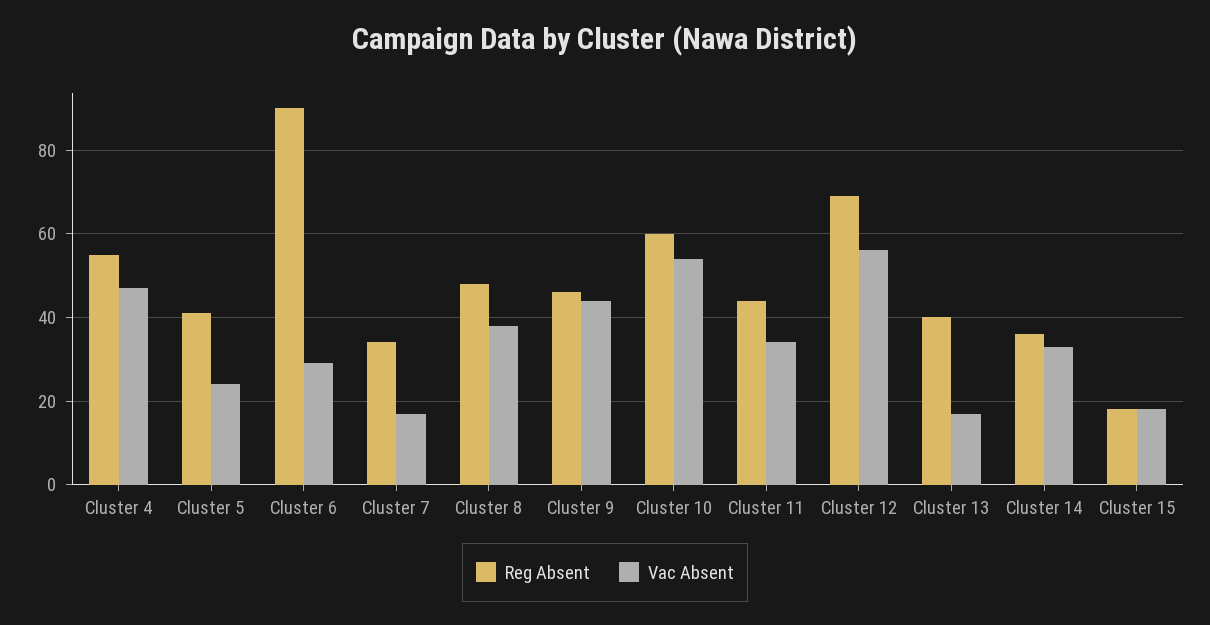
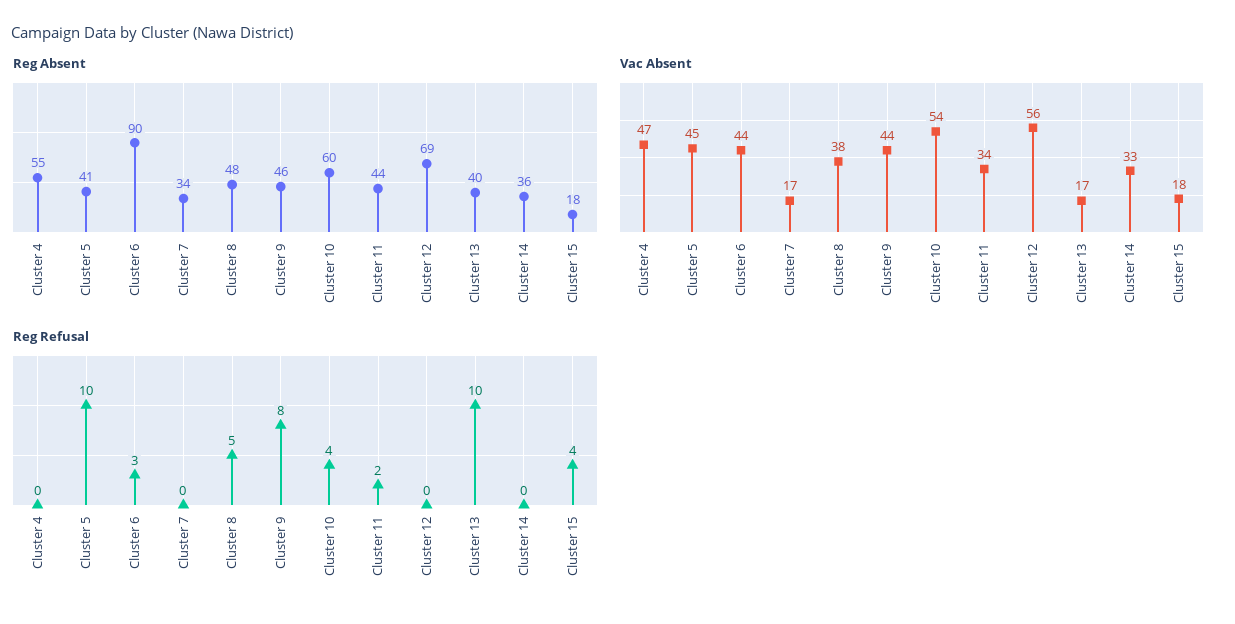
Vac Absent, Cluster 5: 25 -> 45
Vac Absent, Cluster 6: 30 -> 44
Reg Refusal, Cluster 4: none -> 0
Reg Refusal, Cluster 5: none -> 10
Reg Refusal, Cluster 6: none -> 3
Reg Refusal, Cluster 7: none -> 0
Reg Refusal, Cluster 8: none -> 5
Reg Refusal, Cluster 9: none -> 8
Reg Refusal, Cluster 10: none -> 4
Reg Refusal, Cluster 11: none -> 2
Reg Refusal, Cluster 12: none -> 0
Reg Refusal, Cluster 13: none -> 10
Reg Refusal, Cluster 14: none -> 0
Reg Refusal, Cluster 15: none -> 4

